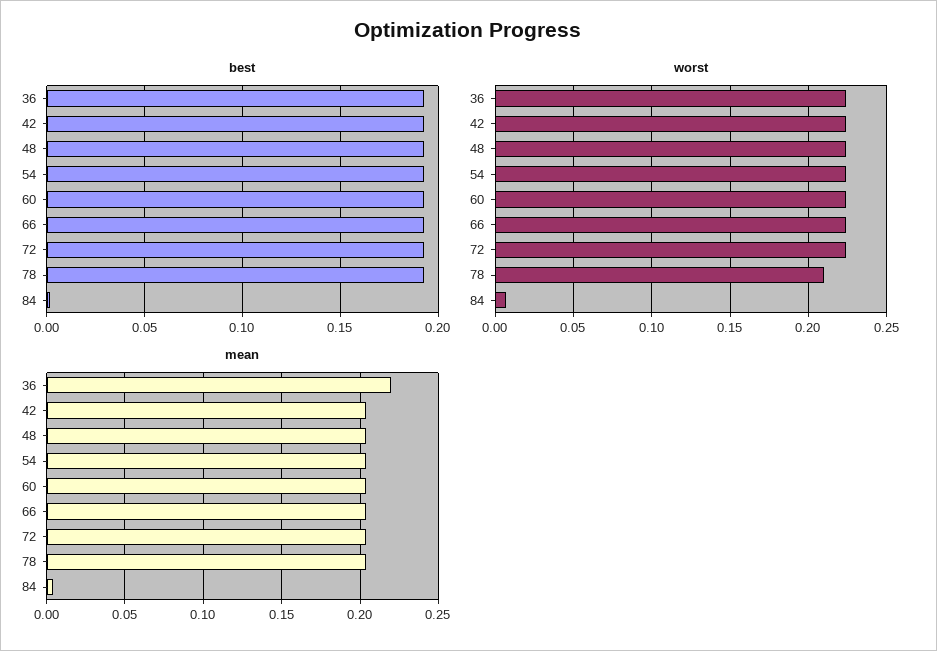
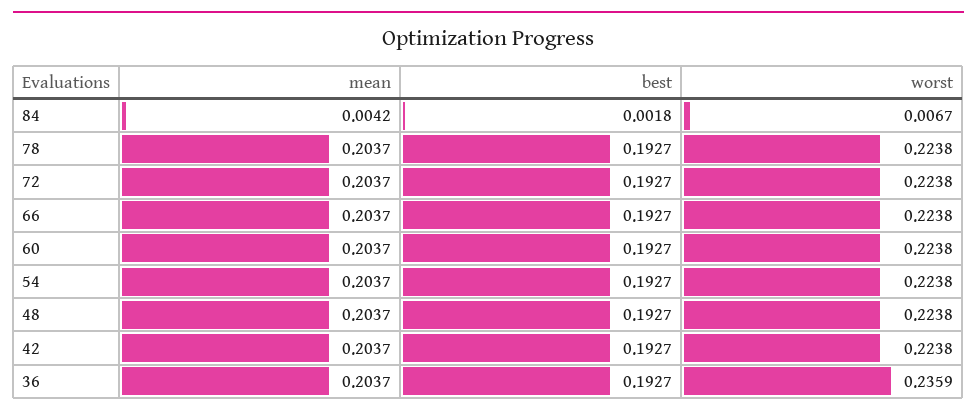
worst, 36: 0.225 -> 0.2359
worst, 78: 0.21 -> 0.2238
mean, 36: 0.22 -> 0.2037

